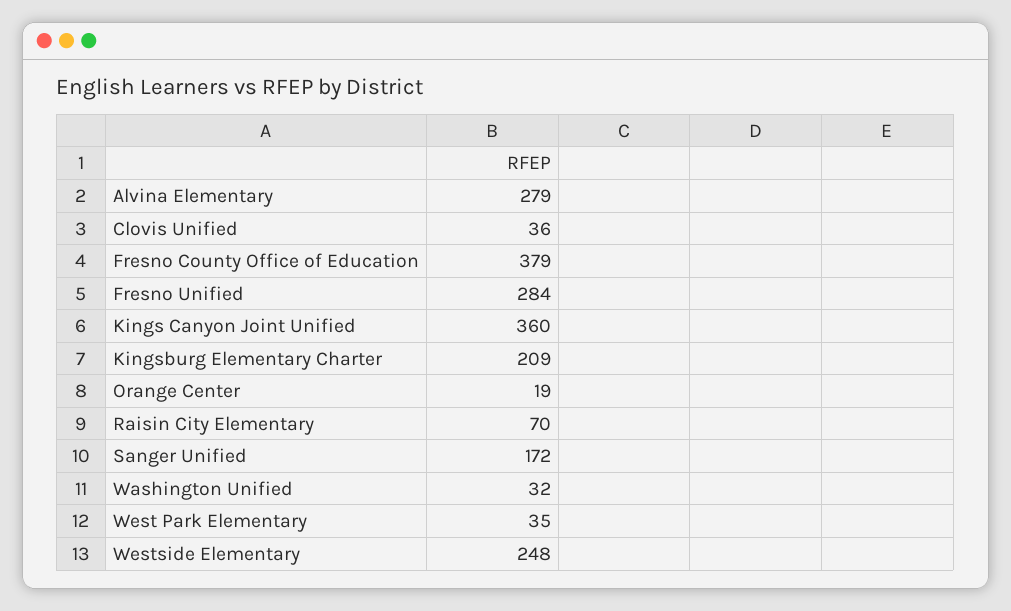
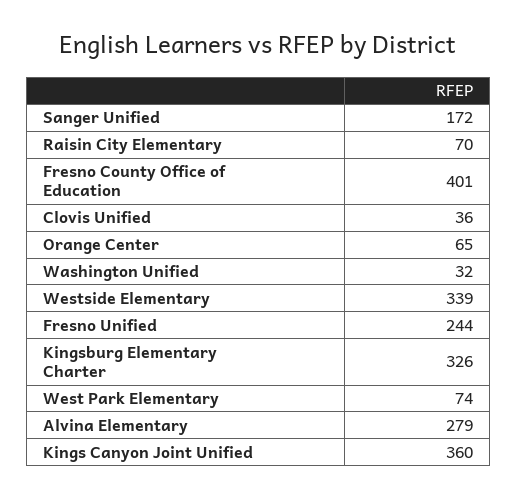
Fresno County Office of Education: 379 -> 401
Fresno Unified: 284 -> 244
Kingsburg Elementary Charter: 209 -> 326
Orange Center: 19 -> 65
West Park Elementary: 35 -> 74
Westside Elementary: 248 -> 339

